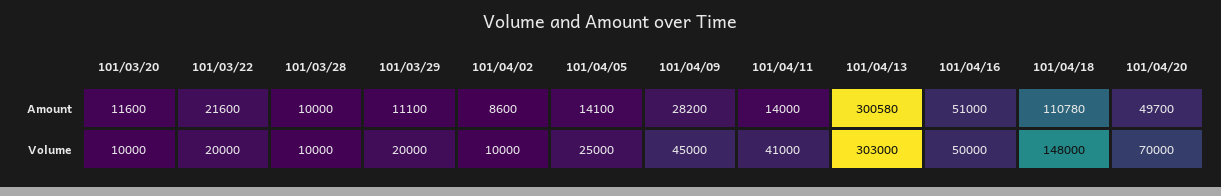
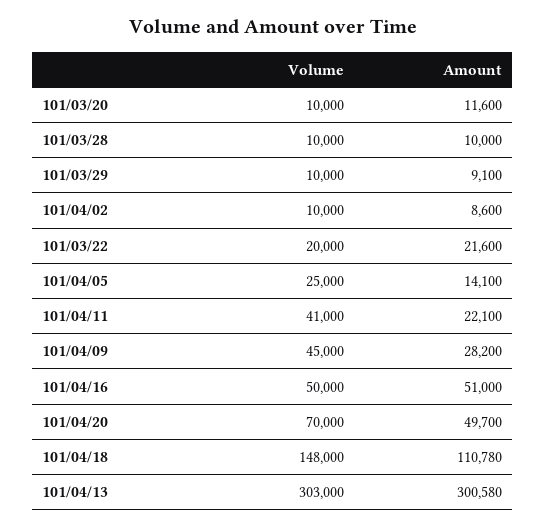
101/03/29, Amount: 11100 -> 9100
101/04/11, Amount: 14000 -> 22100
101/03/29, Volume: 20000 -> 10000

